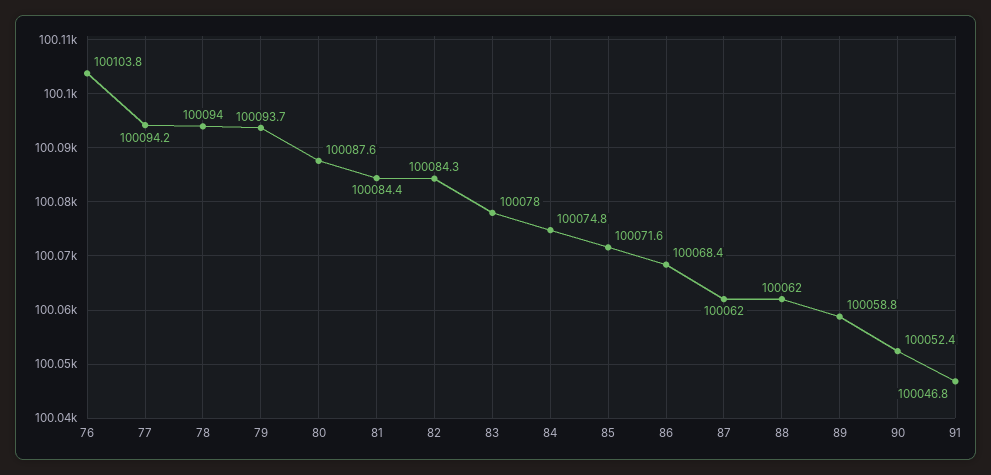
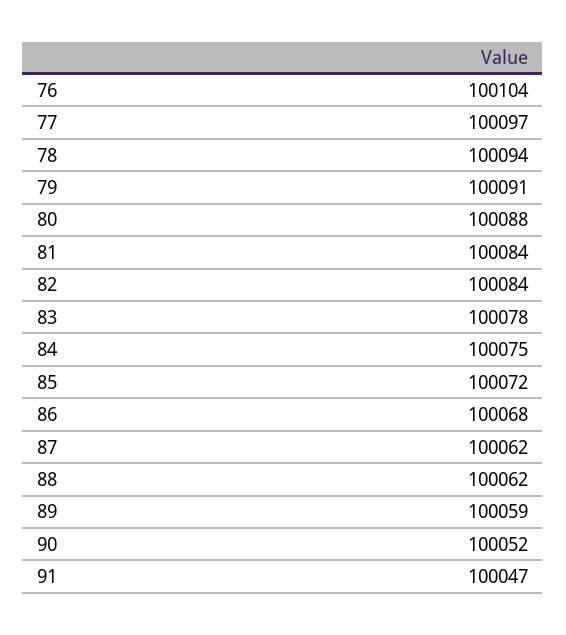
77: 100094.2 -> 100097
79: 100093.7 -> 100091

